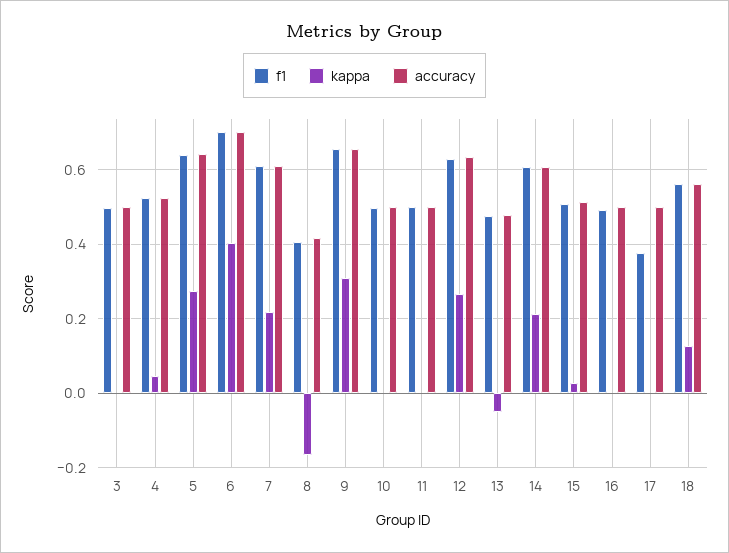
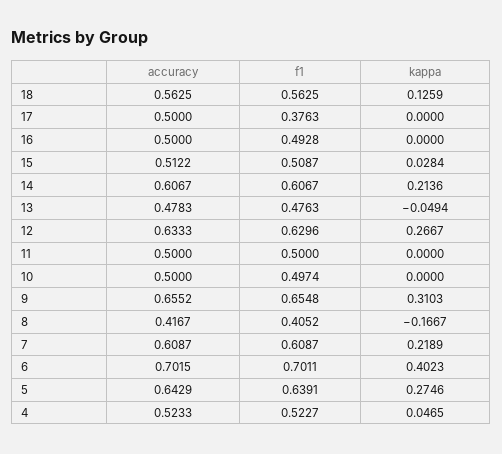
f1, 3: 0.5 -> none
kappa, 3: 0 -> none
accuracy, 3: 0.5 -> none

